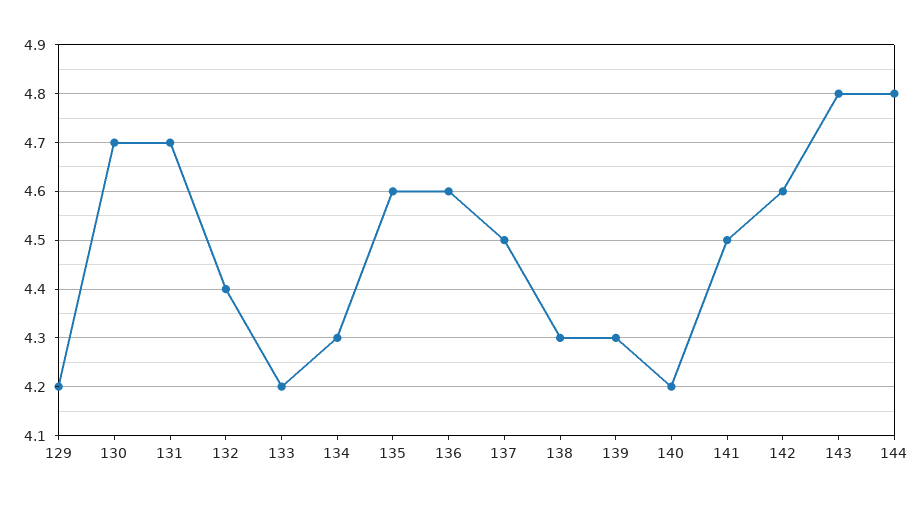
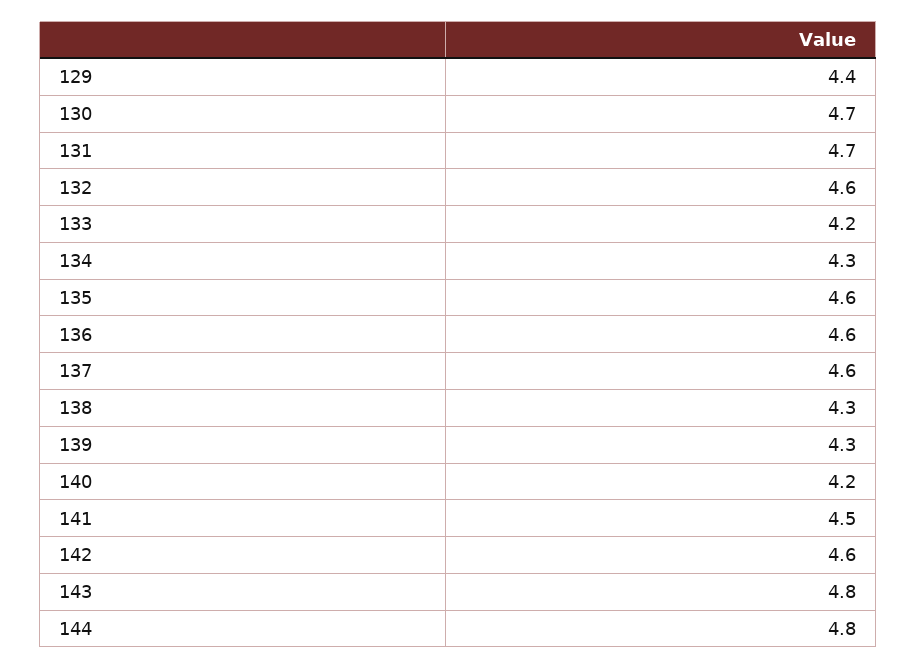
129: 4.2 -> 4.4
132: 4.4 -> 4.6
137: 4.5 -> 4.6

